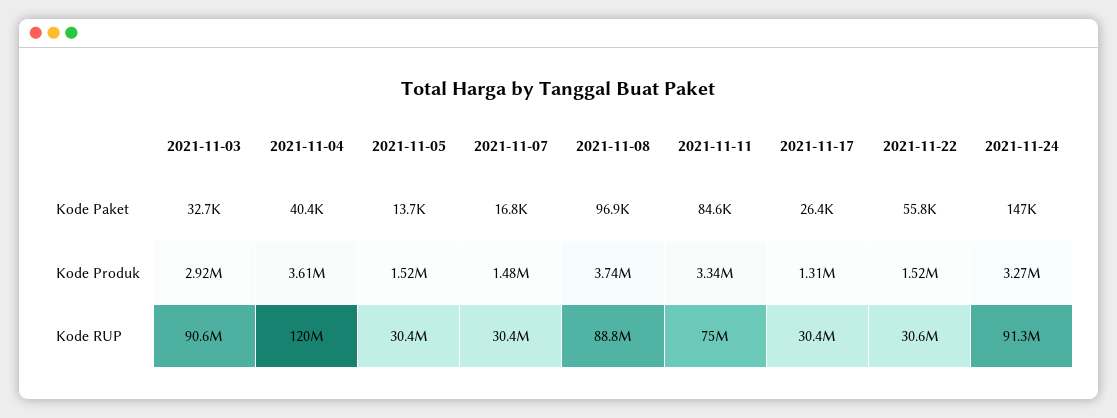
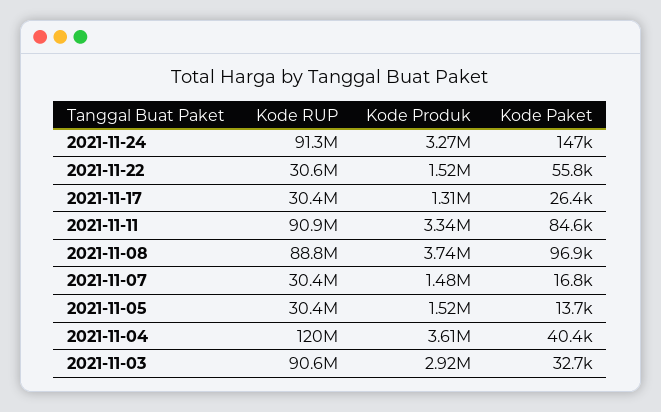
2021-11-11, Kode RUP: 75000000 -> 90900000

